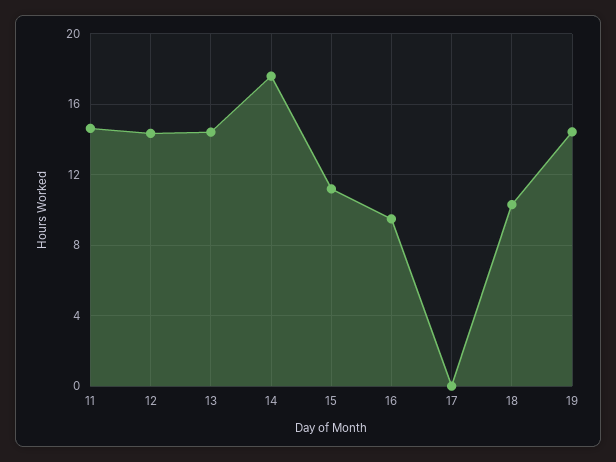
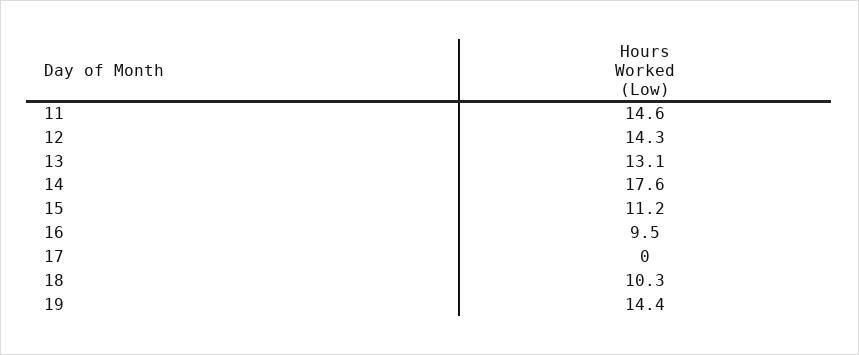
13: 14.5 -> 13.1

